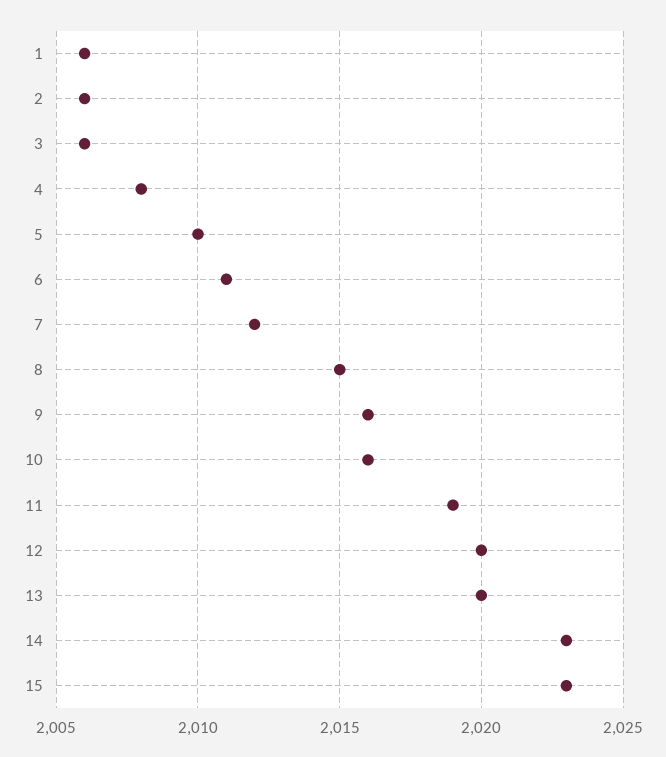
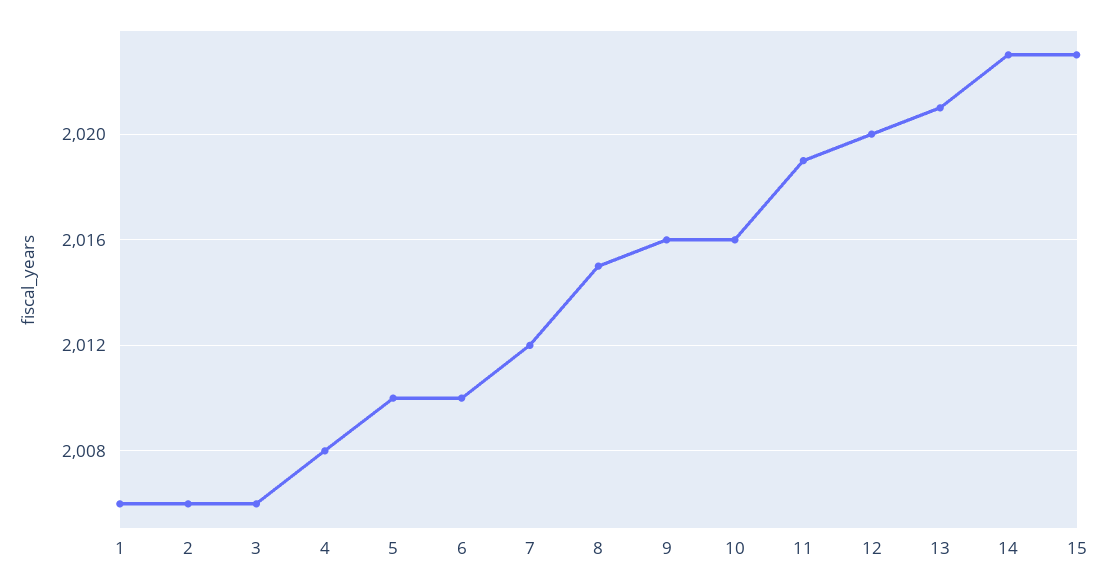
6: 2011 -> 2010
13: 2020 -> 2021

